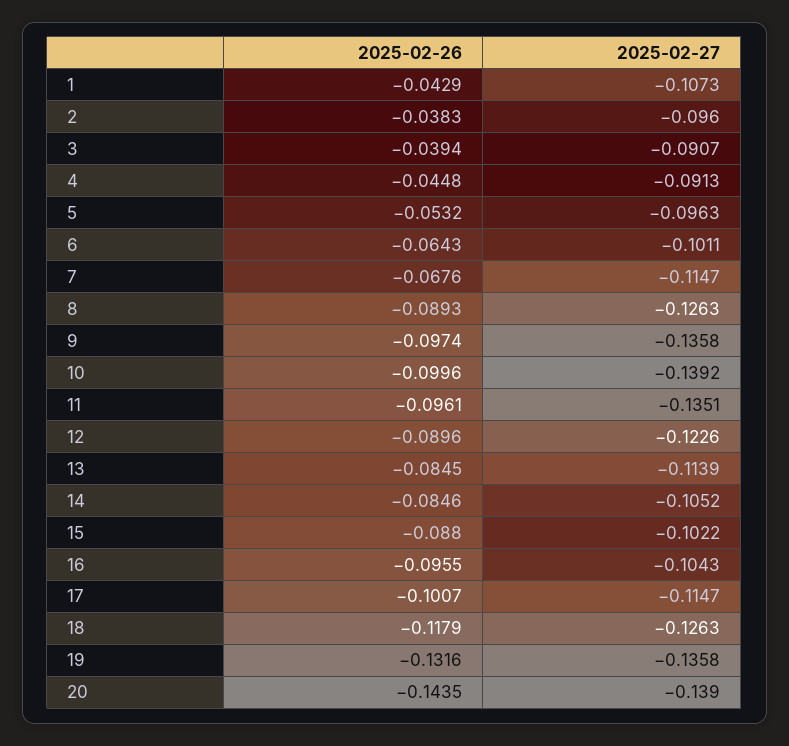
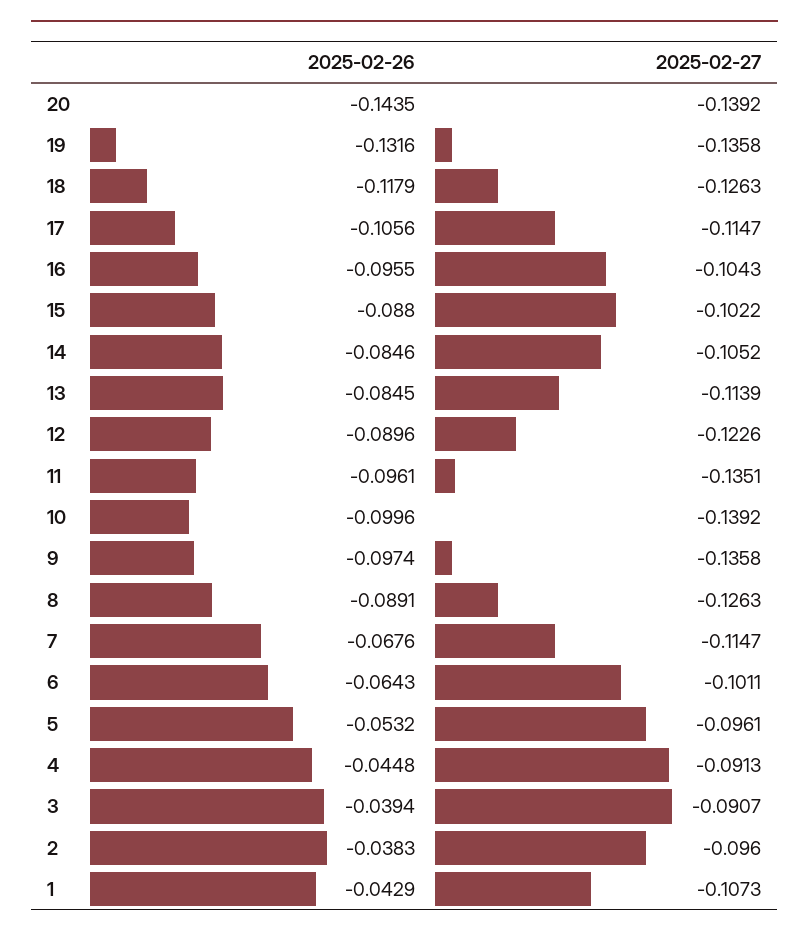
2025-02-27, 5: -0.0963 -> -0.0961
2025-02-26, 8: -0.0893 -> -0.0891
2025-02-26, 17: -0.1007 -> -0.1056
2025-02-27, 20: -0.139 -> -0.1392

